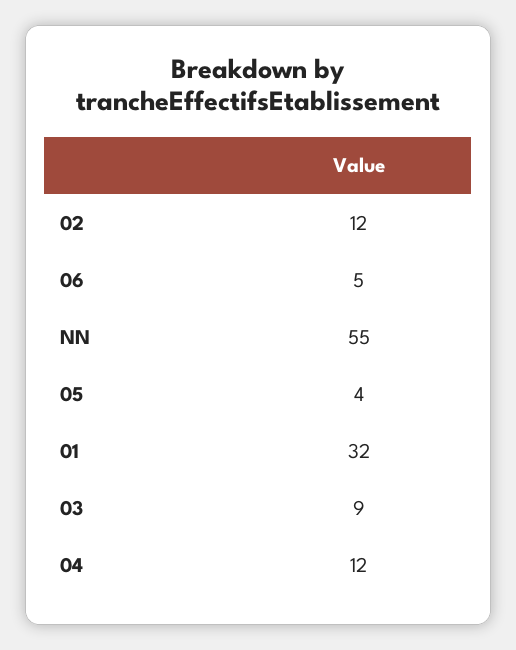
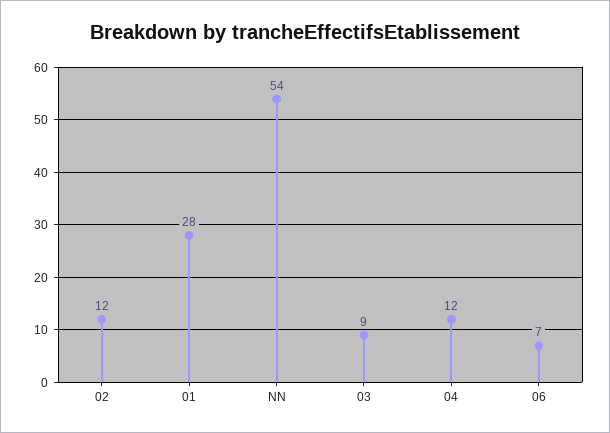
06: 5 -> 7
NN: 55 -> 54
05: 4 -> none
01: 32 -> 28

